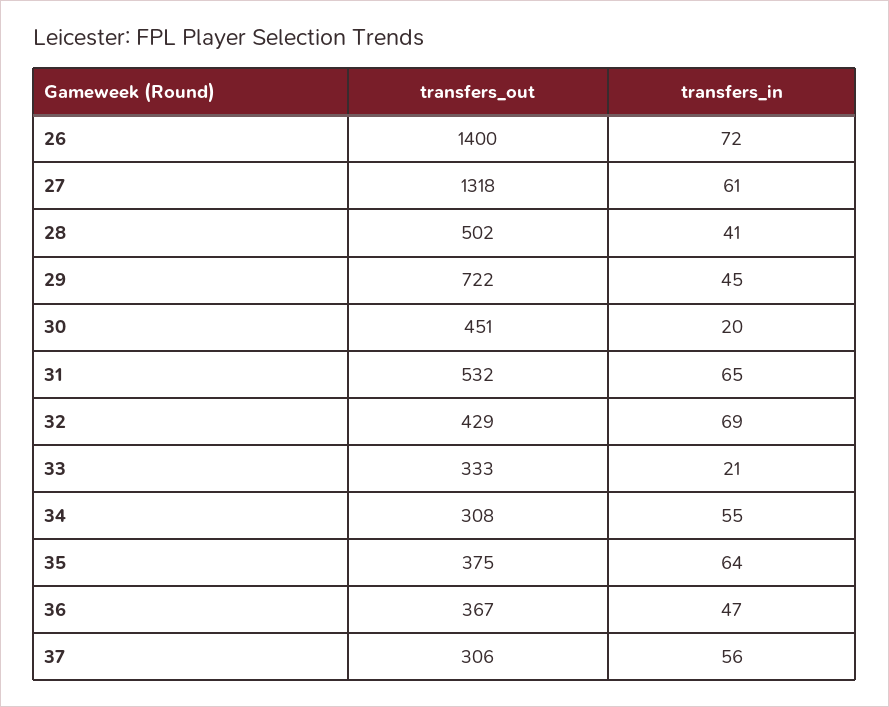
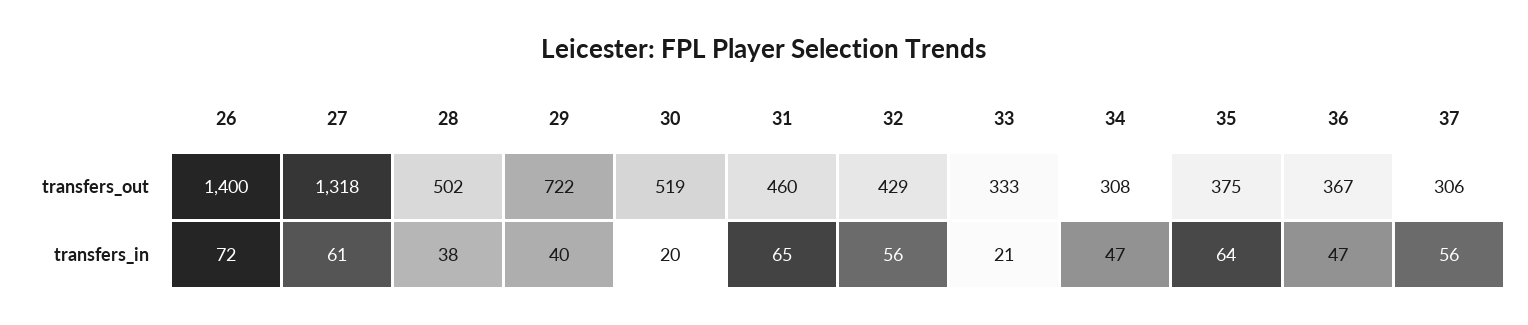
transfers_in, 28: 41 -> 38
transfers_in, 29: 45 -> 40
transfers_out, 30: 451 -> 519
transfers_out, 31: 532 -> 460
transfers_in, 32: 69 -> 56
transfers_in, 34: 55 -> 47

